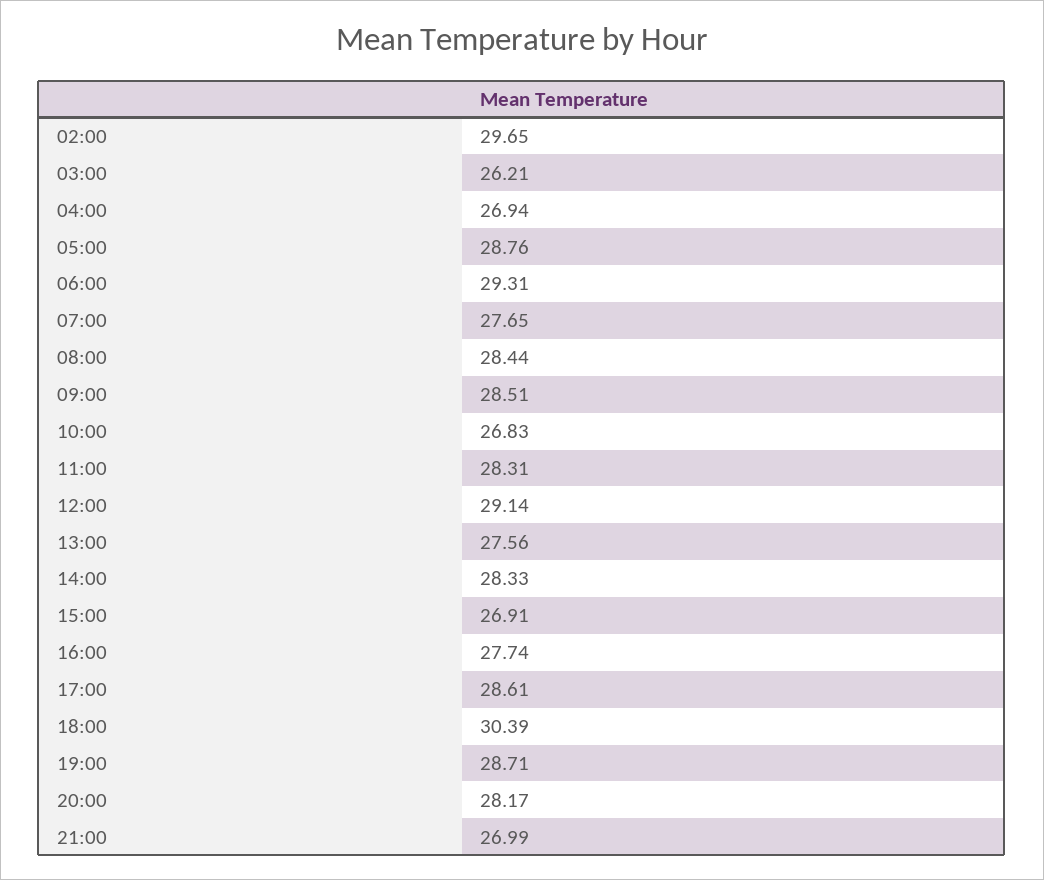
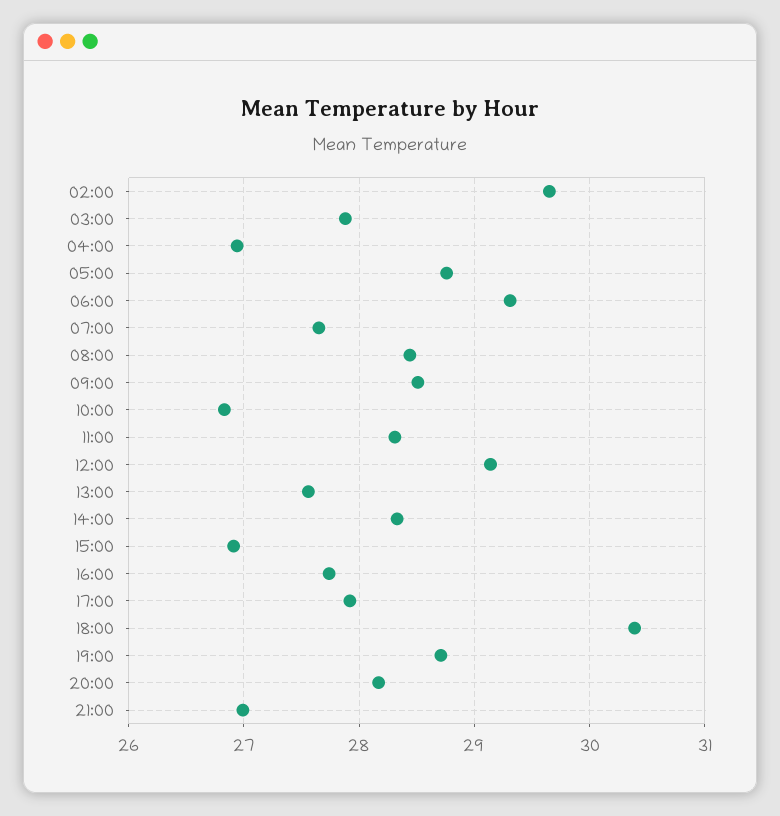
03:00: 26.21 -> 27.9
17:00: 28.61 -> 27.9

